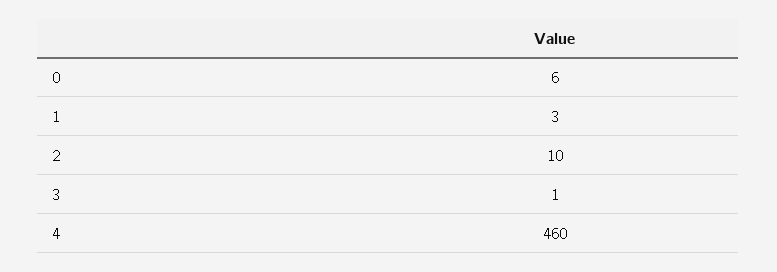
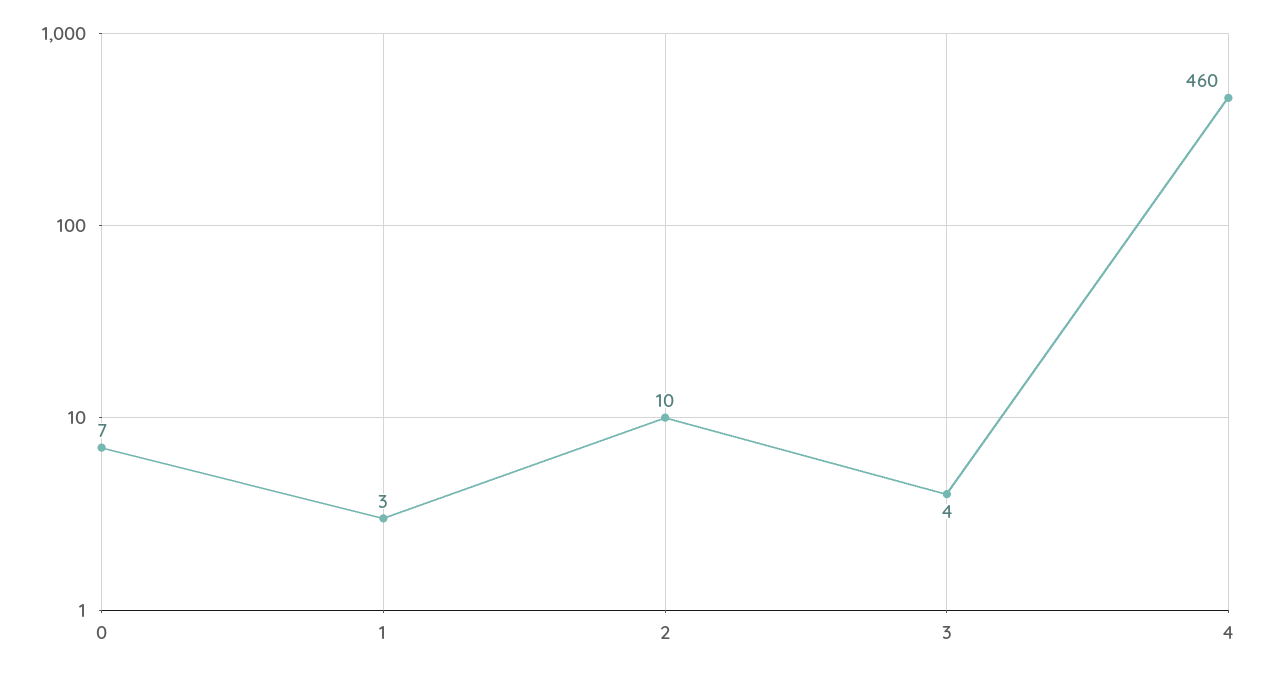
0: 6 -> 7
3: 1 -> 4

